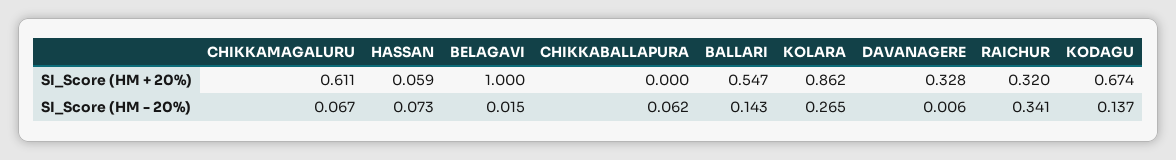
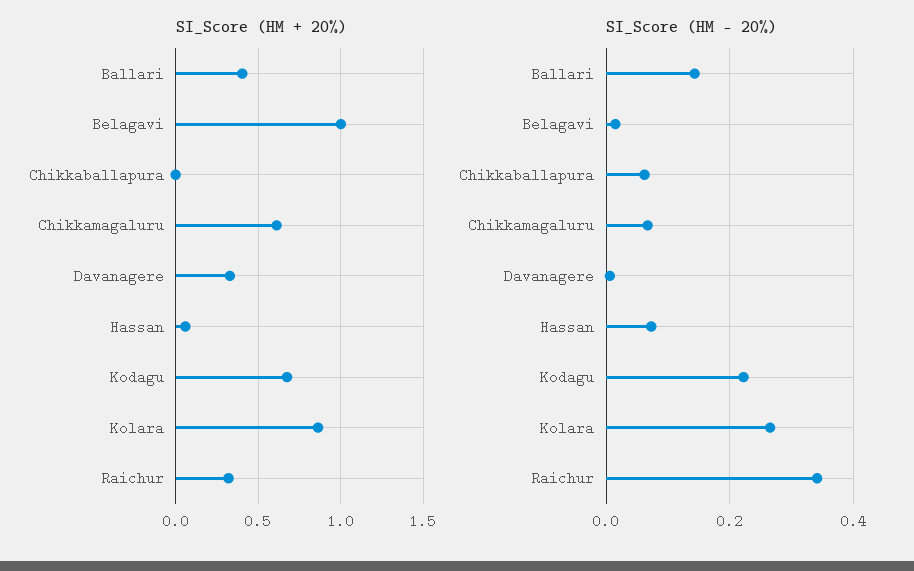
SI_Score (HM + 20%), BALLARI: 0.547 -> 0.4
SI_Score (HM - 20%), KODAGU: 0.137 -> 0.22

